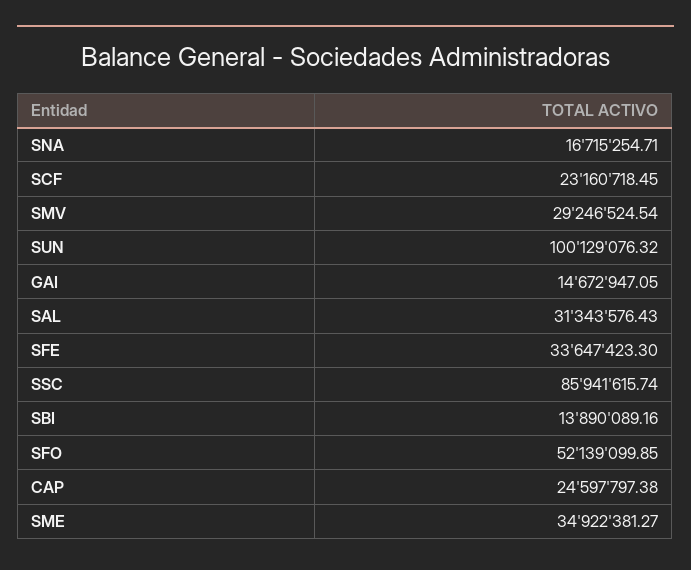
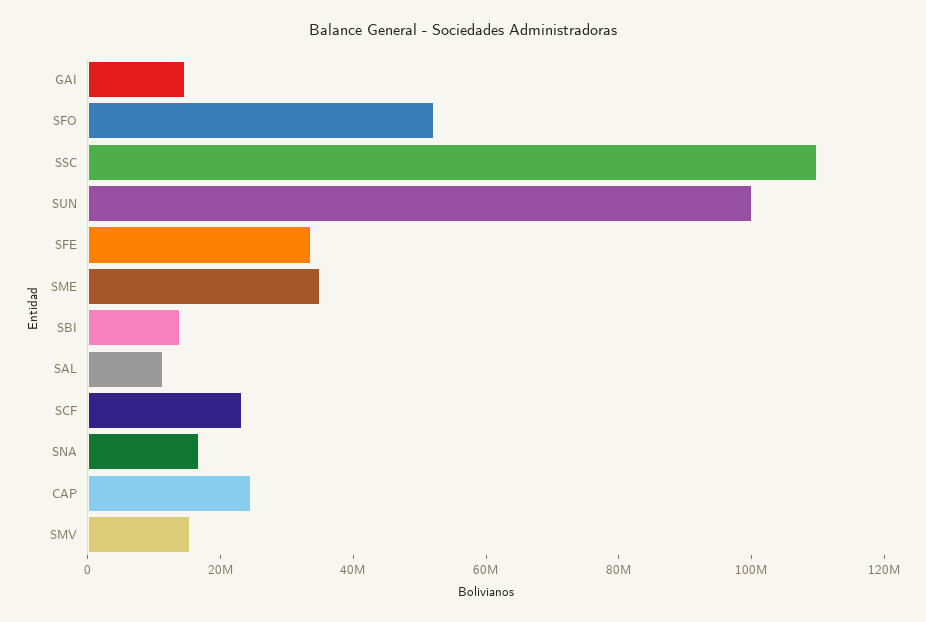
SMV: 29246524.54 -> 15000000
SAL: 31343576.43 -> 10000000
SSC: 85941615.74 -> 110000000

